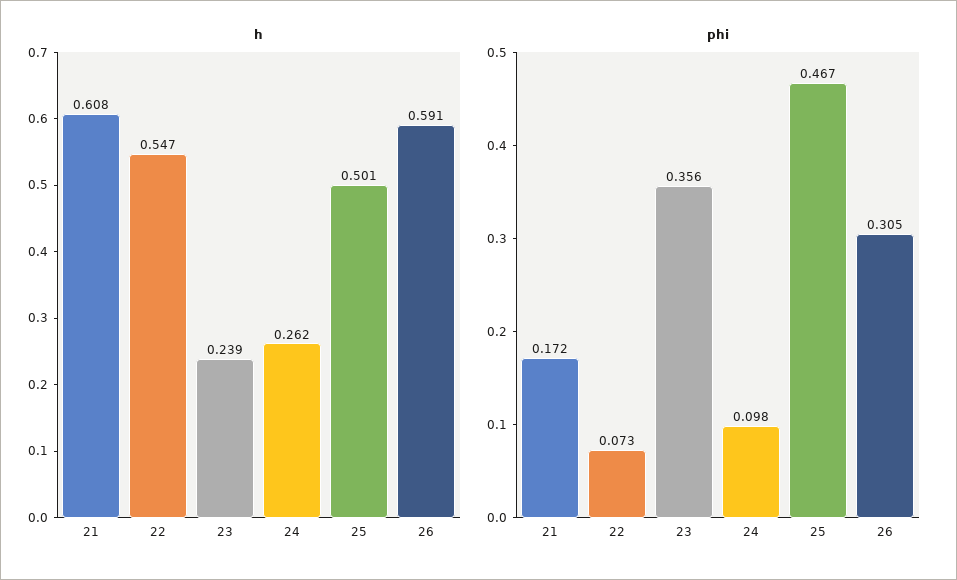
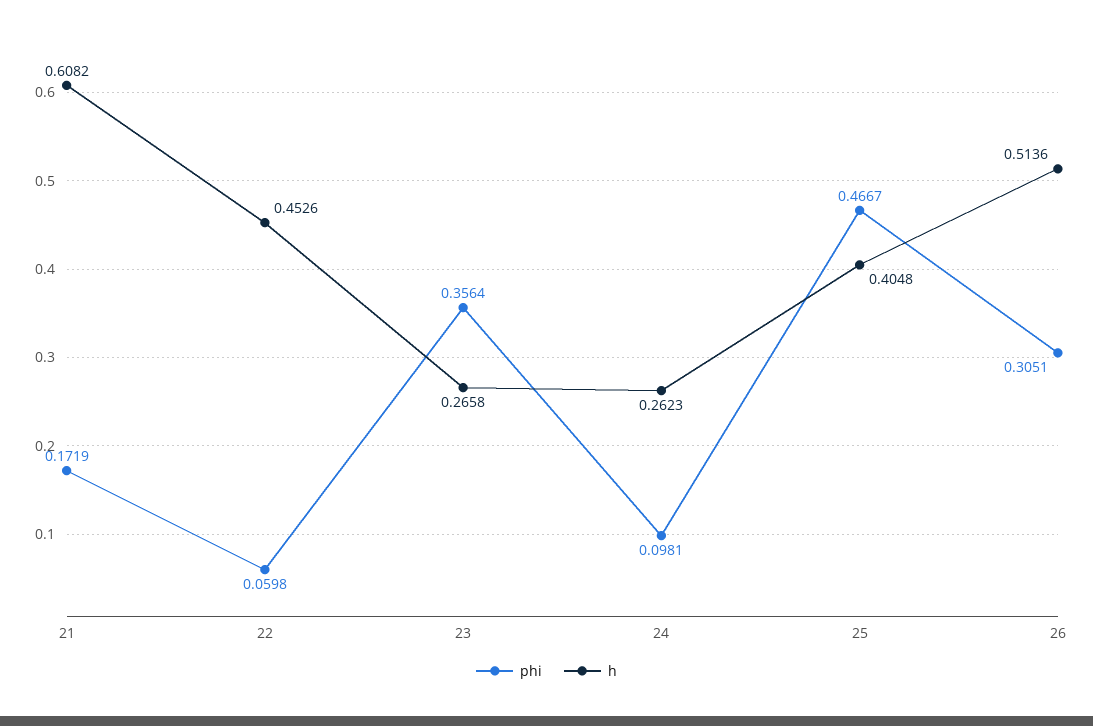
h, 22: 0.547 -> 0.4526
h, 23: 0.239 -> 0.2658
h, 25: 0.501 -> 0.4048
h, 26: 0.591 -> 0.5136
phi, 22: 0.073 -> 0.0598

